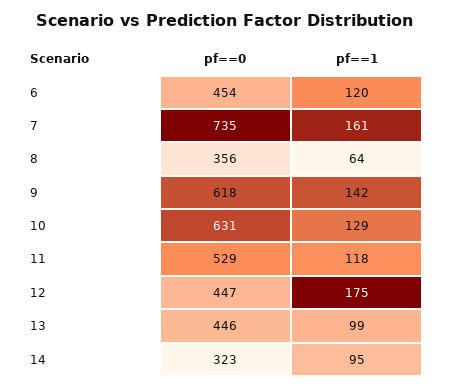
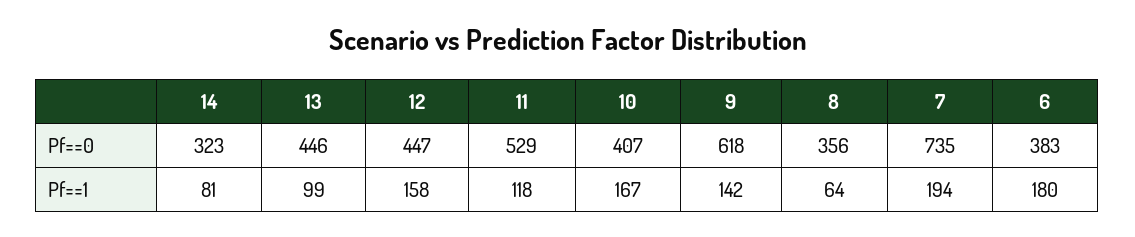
pf==0, 6: 454 -> 383
pf==1, 6: 120 -> 180
pf==1, 7: 161 -> 194
pf==0, 10: 631 -> 407
pf==1, 10: 129 -> 167
pf==1, 12: 175 -> 158
pf==1, 14: 95 -> 81

